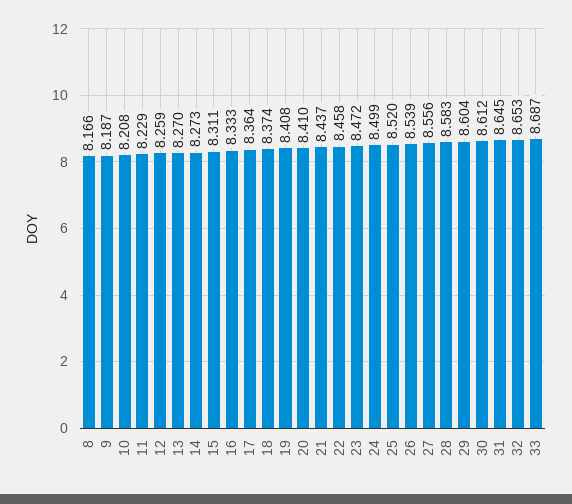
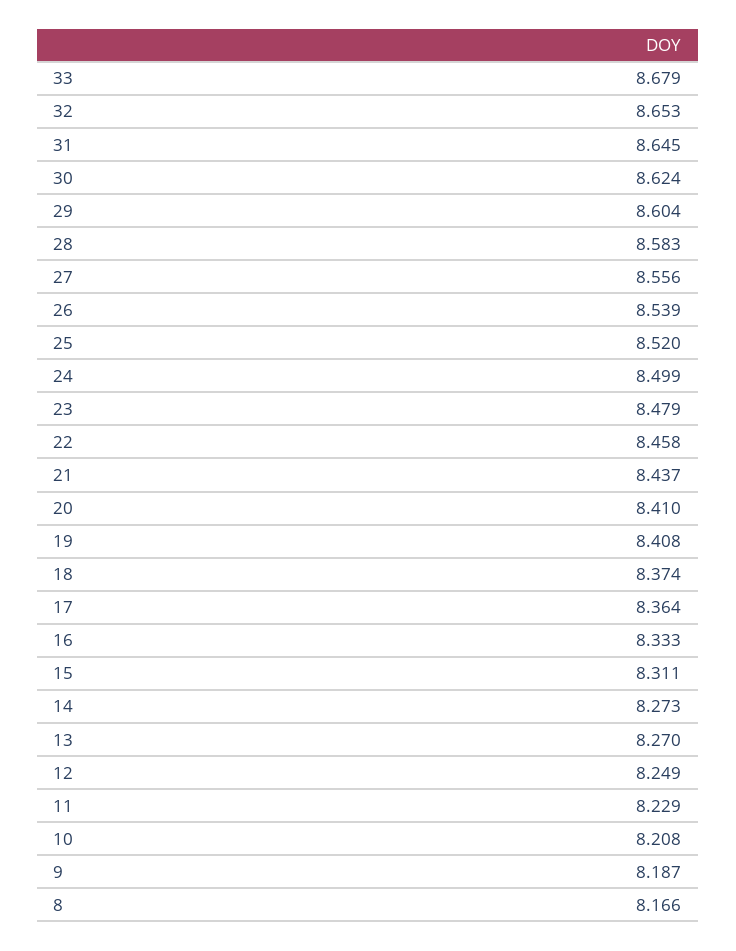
12: 8.259 -> 8.249
23: 8.472 -> 8.479
30: 8.612 -> 8.624
33: 8.687 -> 8.679

